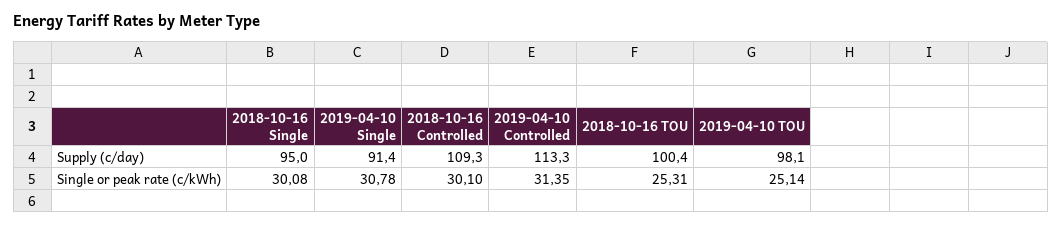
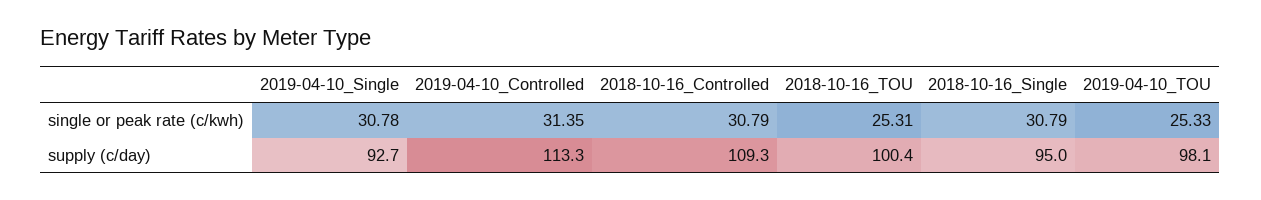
2019-04-10 Single, Supply (c/day): 91.4 -> 92.7
2018-10-16 Single, Single or peak rate (c/kWh): 30.08 -> 30.79
2018-10-16 Controlled, Single or peak rate (c/kWh): 30.1 -> 30.79
2019-04-10 TOU, Single or peak rate (c/kWh): 25.14 -> 25.33

